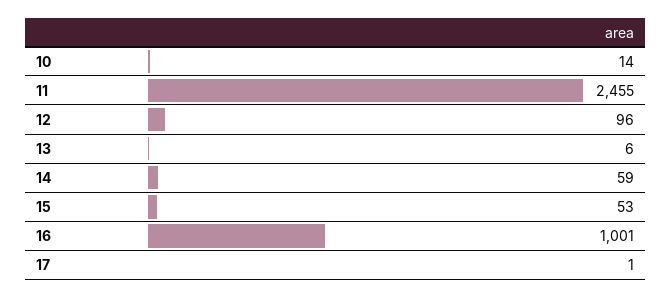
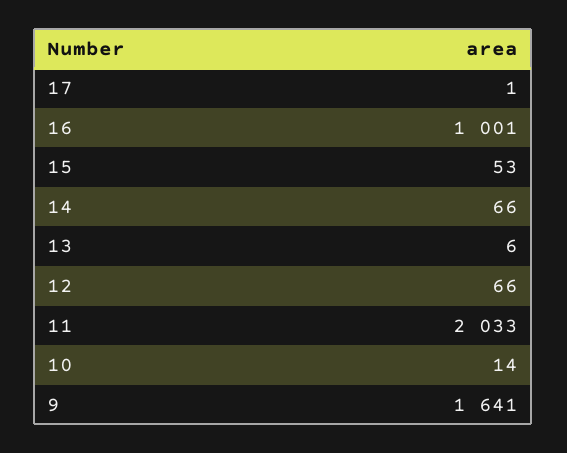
11: 2455 -> 2033
12: 96 -> 66
14: 59 -> 66
9: none -> 1641

